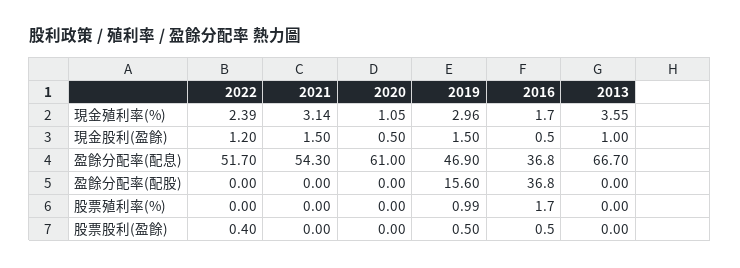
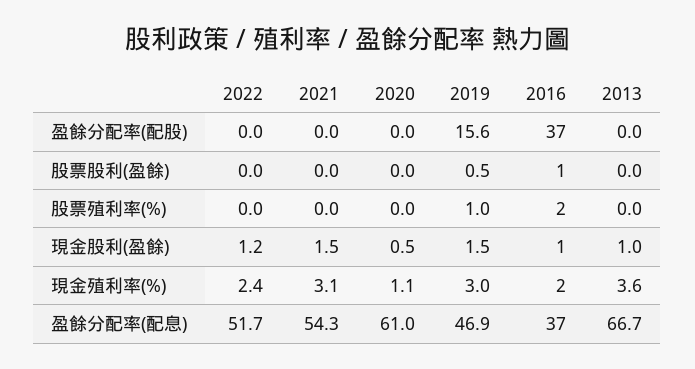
2022, 股票股利(盈餘): 0.4 -> 0

